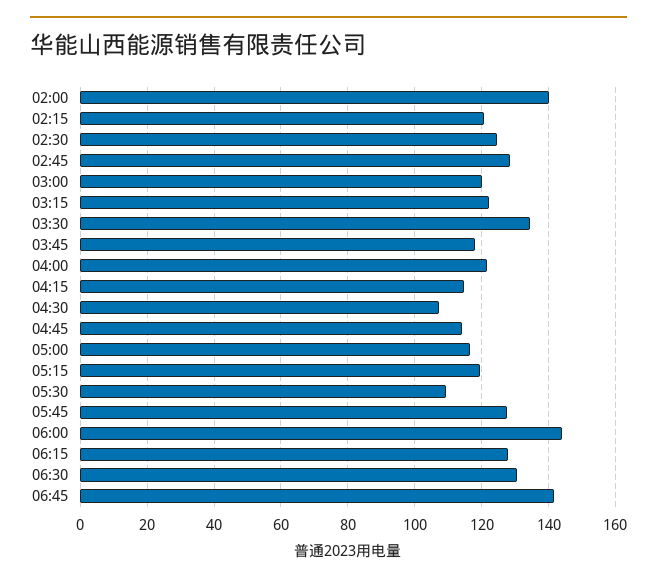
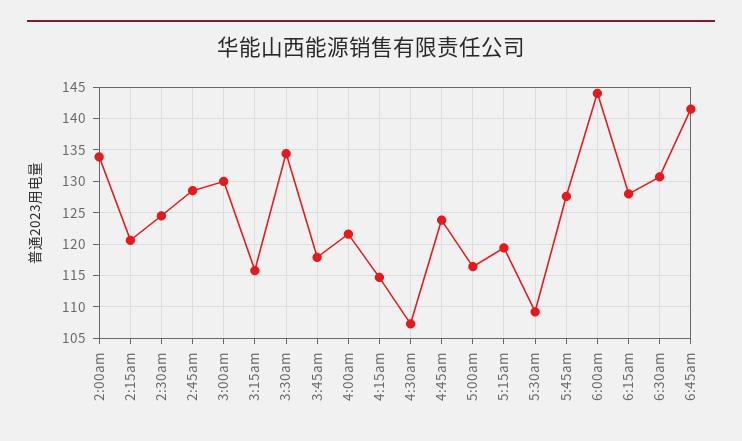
02:00: 140 -> 134
03:00: 120 -> 130
03:15: 122 -> 116
04:45: 114 -> 124

